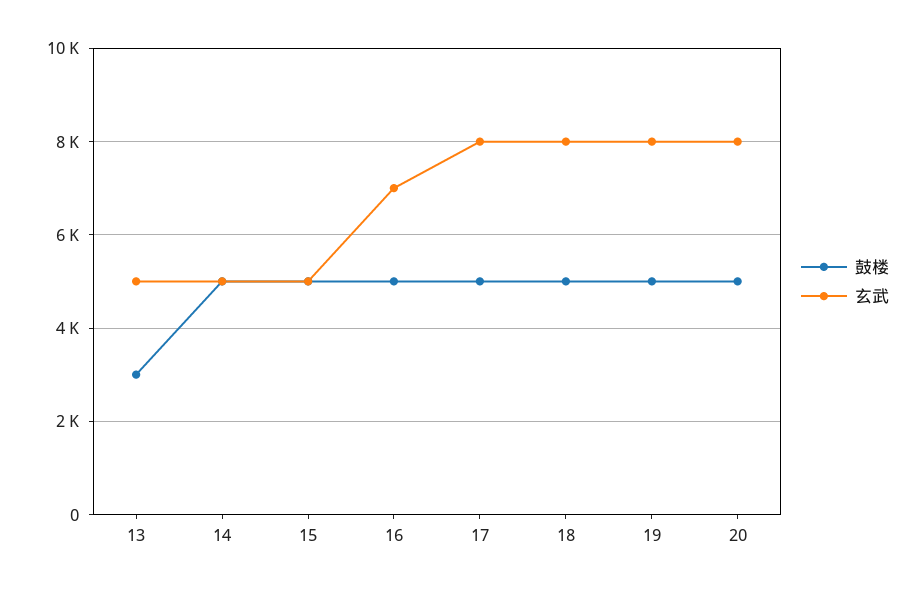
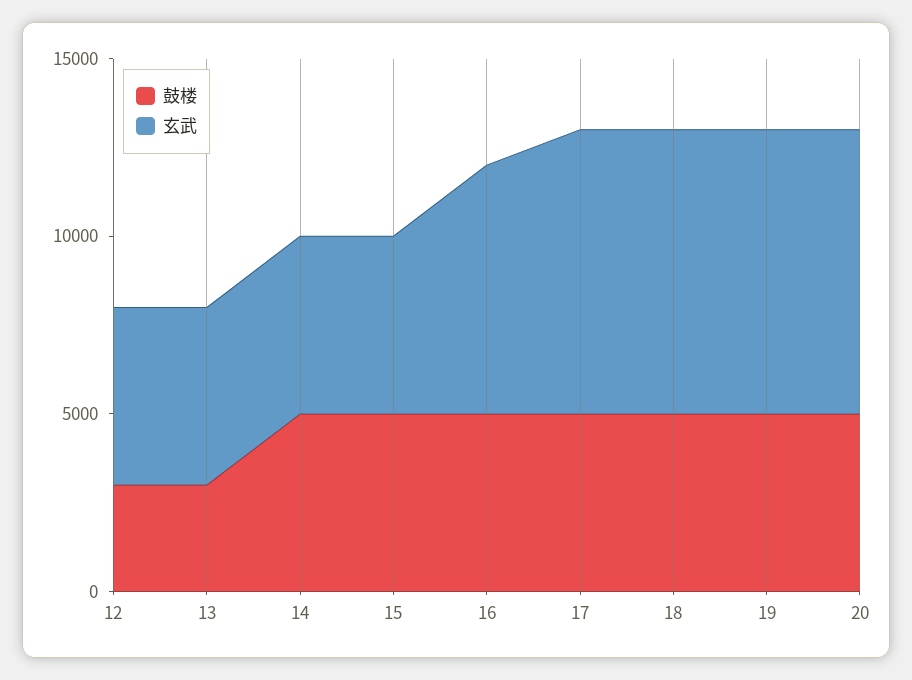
鼓楼, 12: none -> 3000
玄武, 12: none -> 5000

